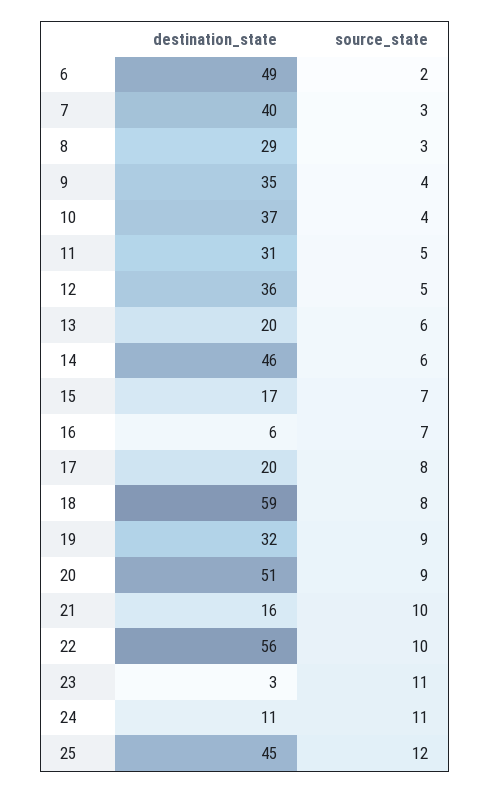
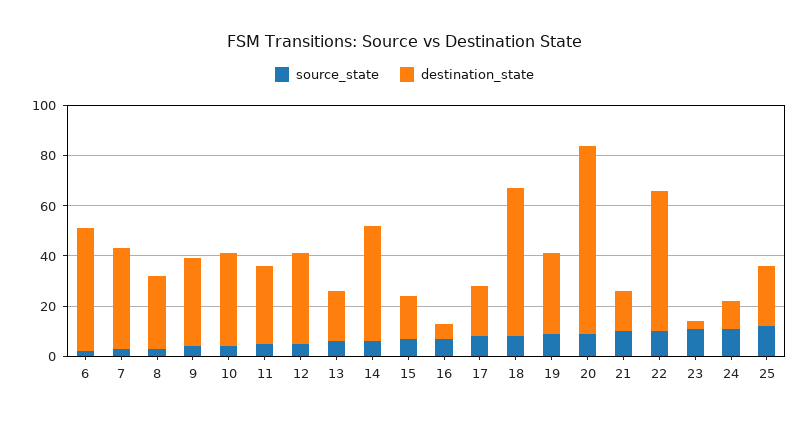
destination_state, 20: 51 -> 75
destination_state, 25: 45 -> 25

